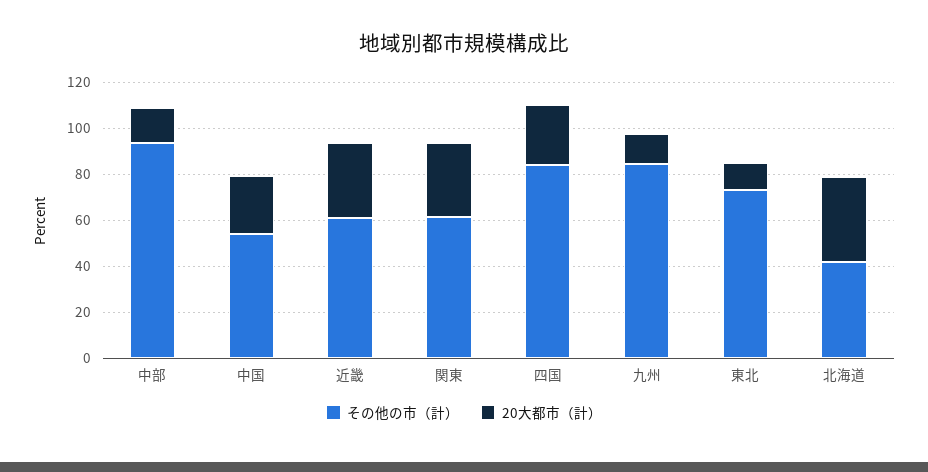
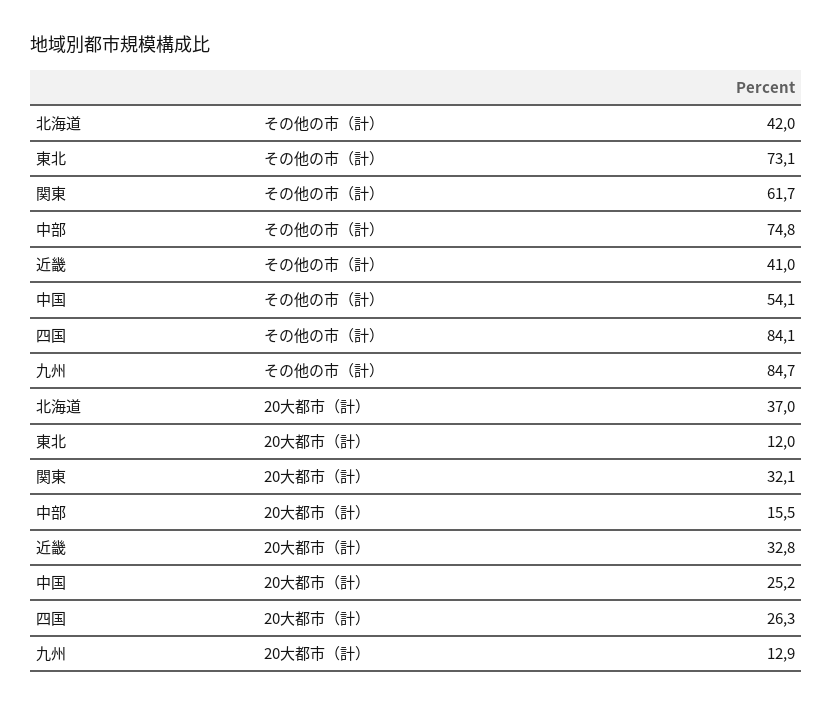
その他の市（計）, 中部: 95 -> 74.8
その他の市（計）, 近畿: 60 -> 41

